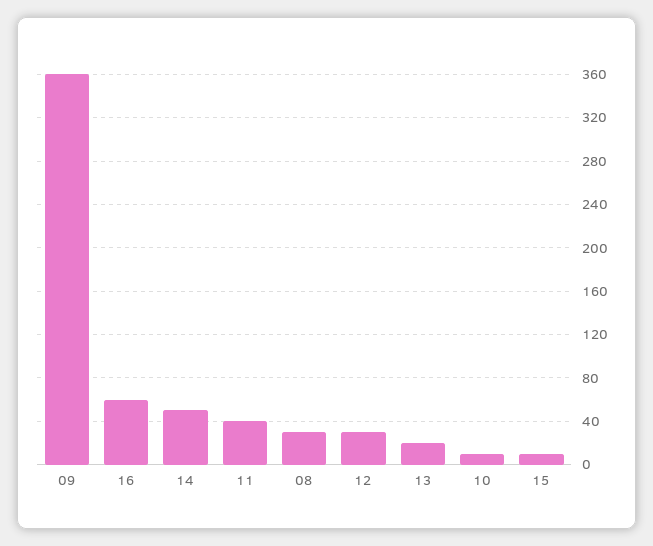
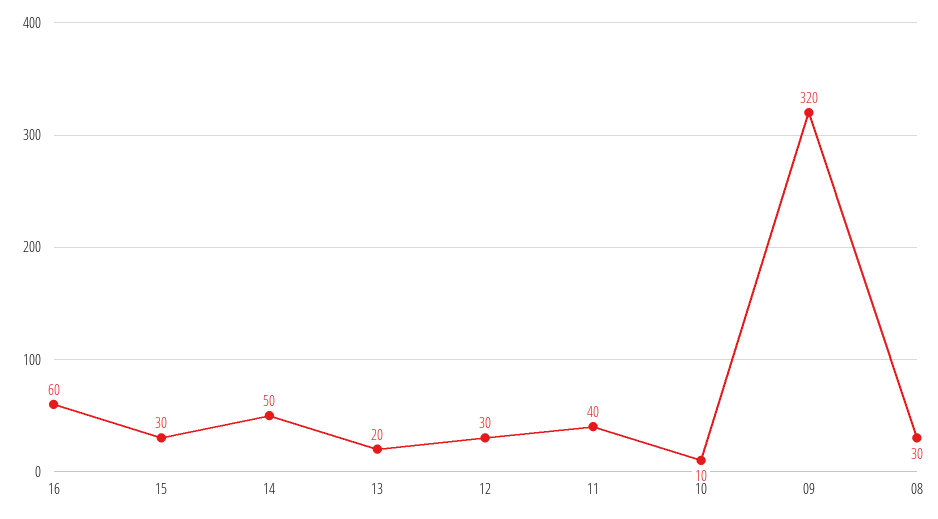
09: 360 -> 320
15: 10 -> 30

